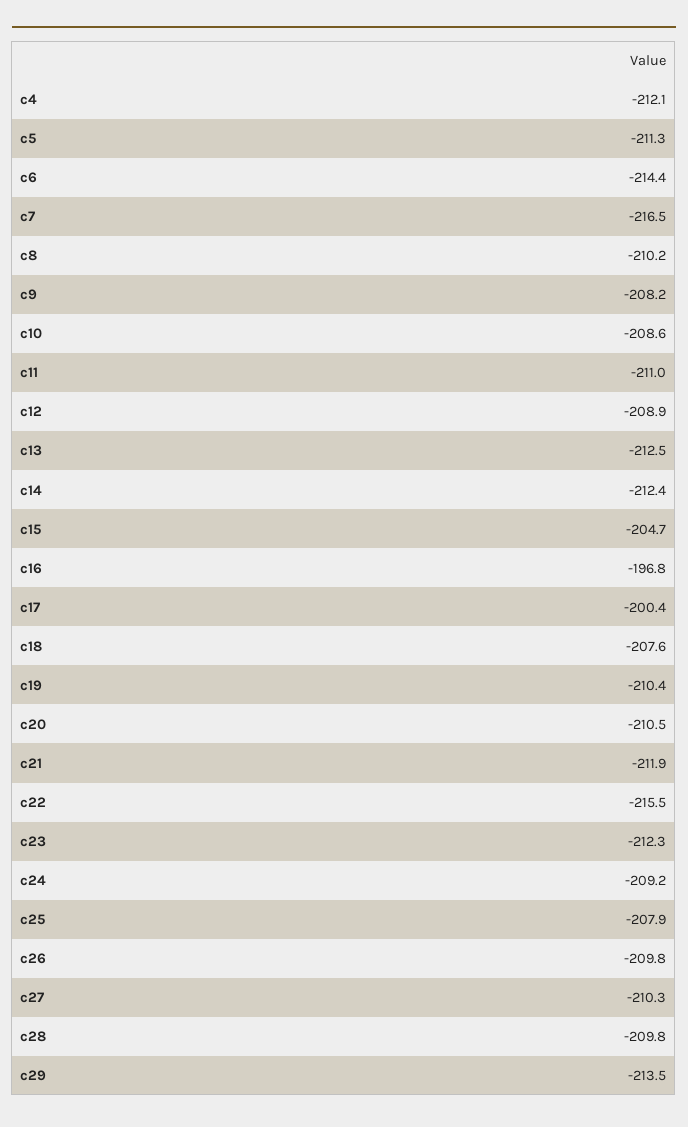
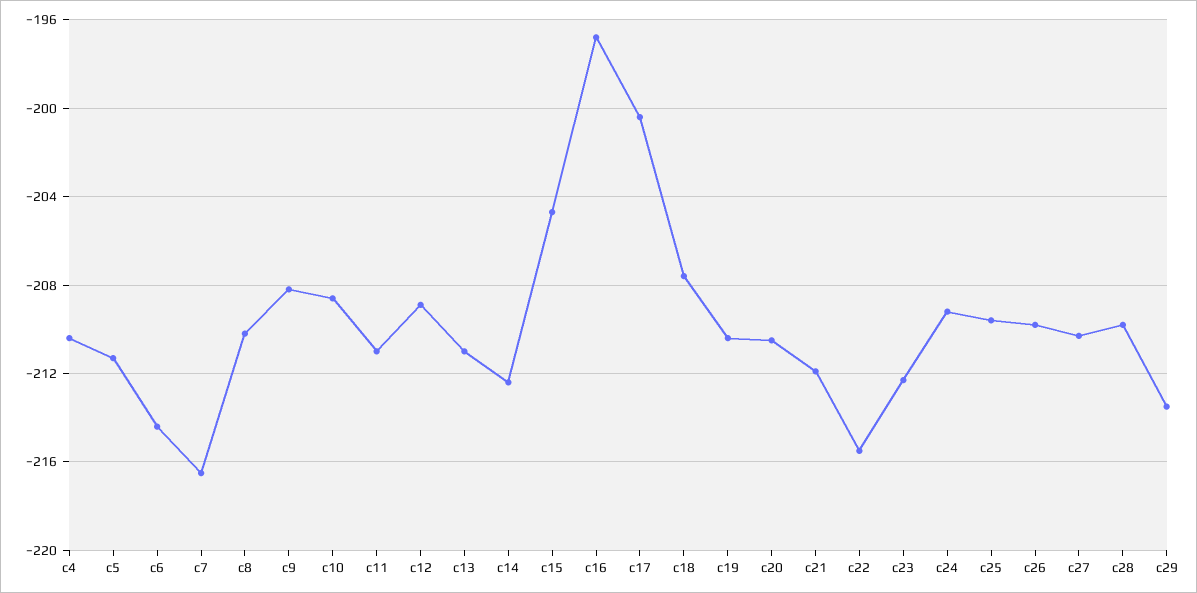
c4: -212.1 -> -210.5
c13: -212.5 -> -211
c25: -207.9 -> -209.5

